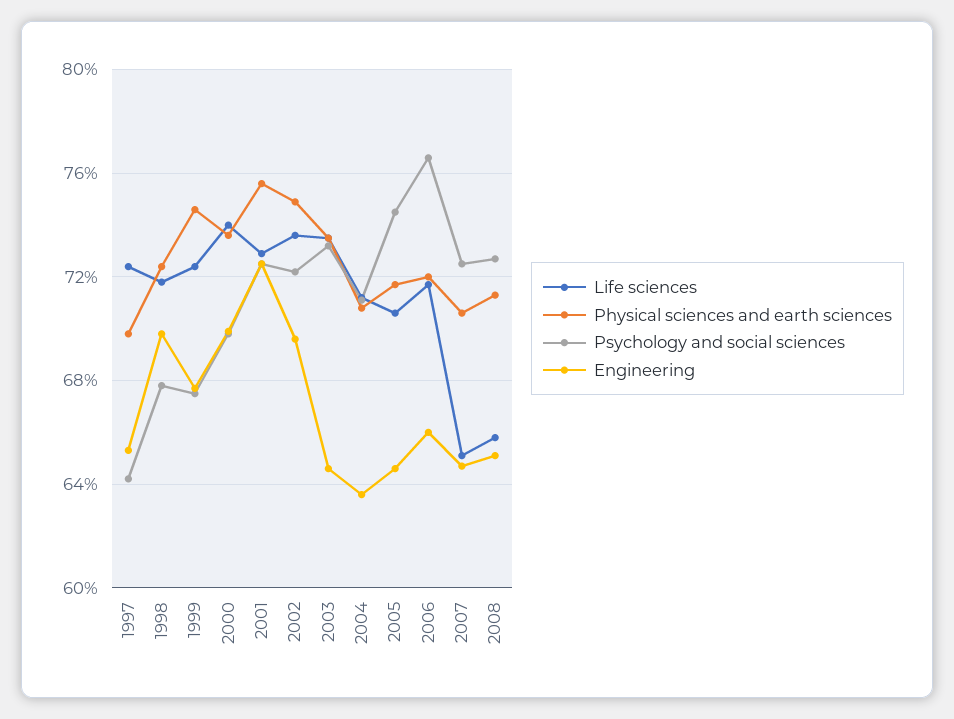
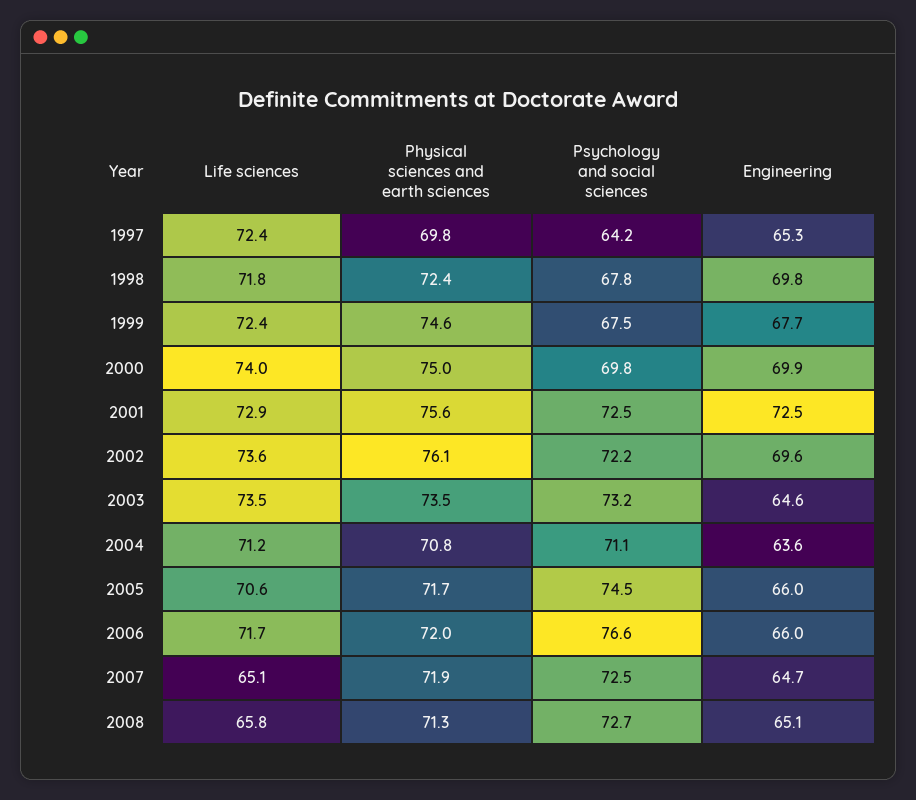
Physical sciences and earth sciences, 2000: 73.5 -> 75
Physical sciences and earth sciences, 2002: 75 -> 76.1
Engineering, 2005: 64.5 -> 66
Physical sciences and earth sciences, 2007: 70.5 -> 71.9

